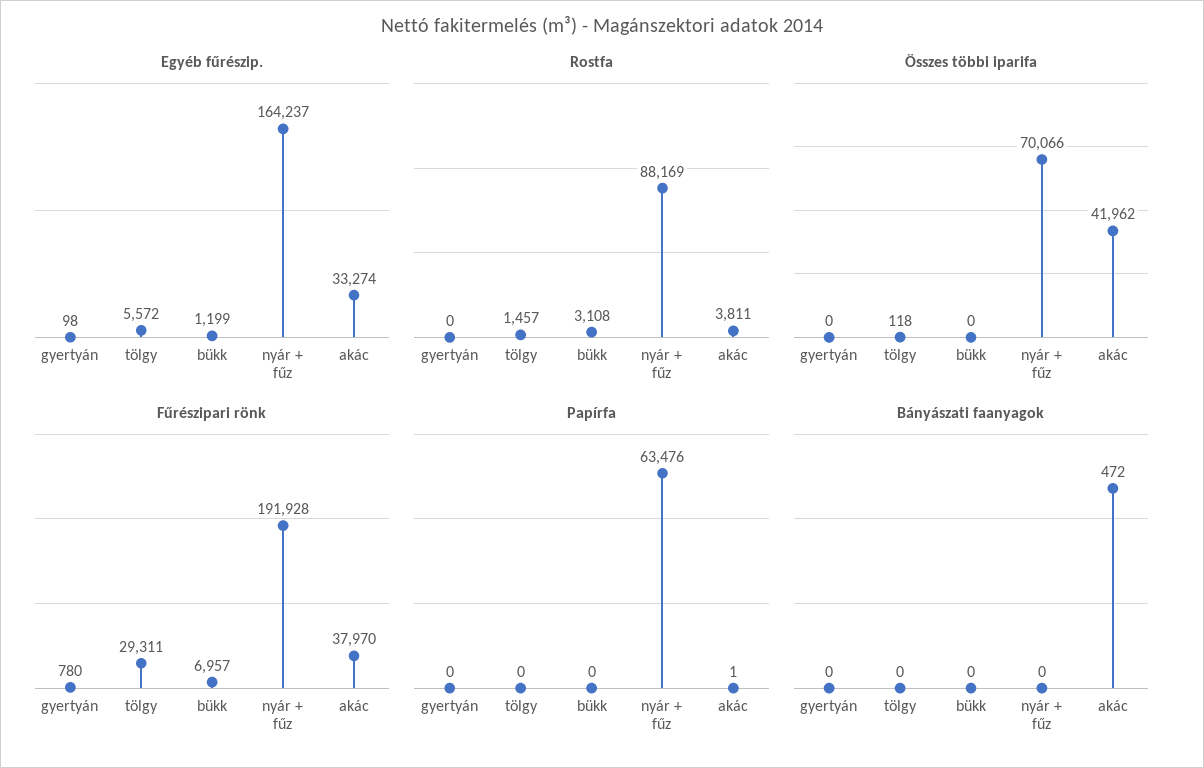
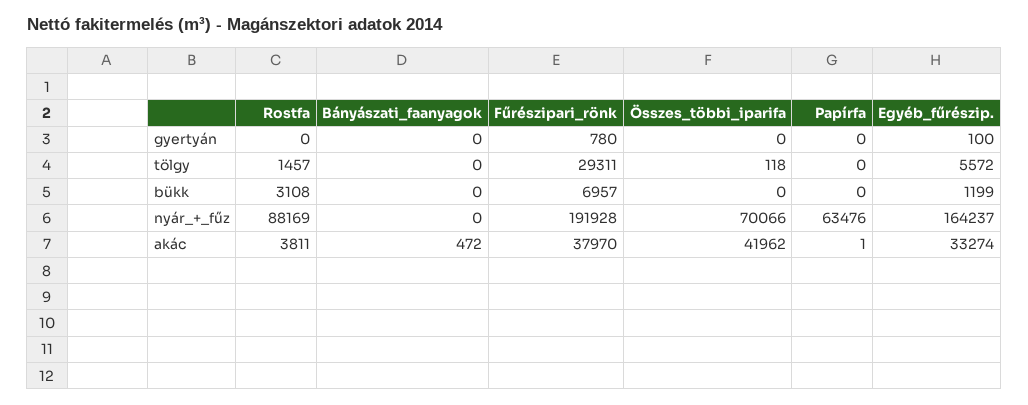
Egyéb fűrészip., gyertyán: 98 -> 100

